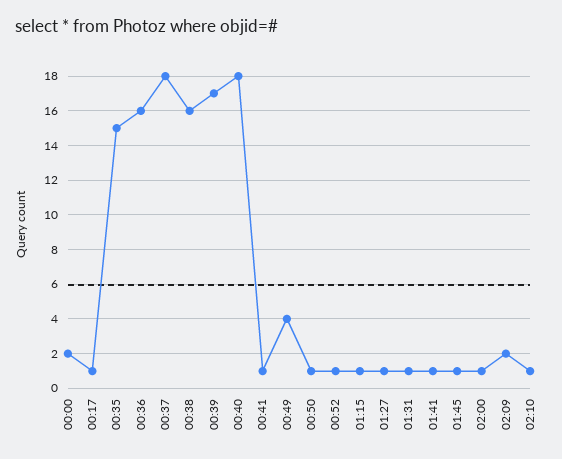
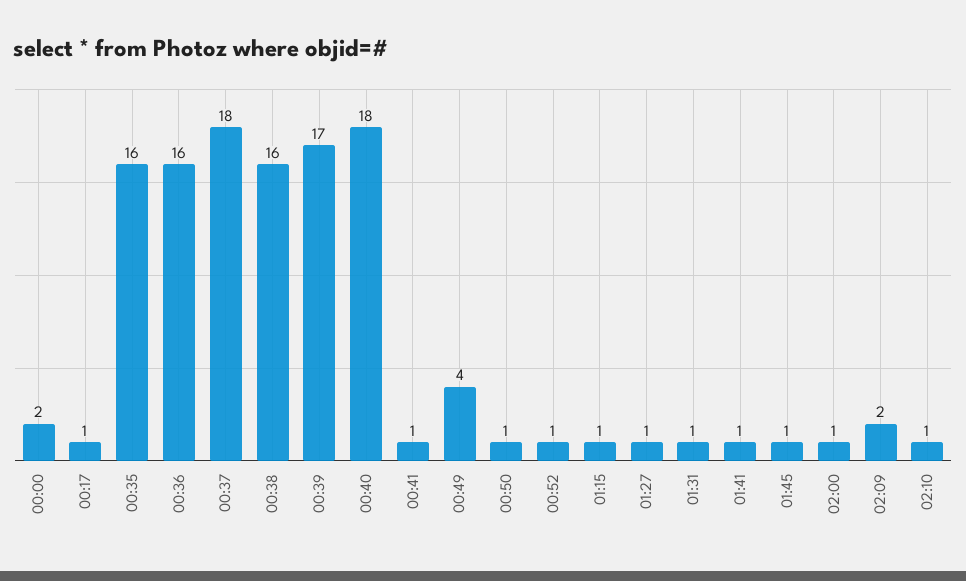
00:35: 15 -> 16

